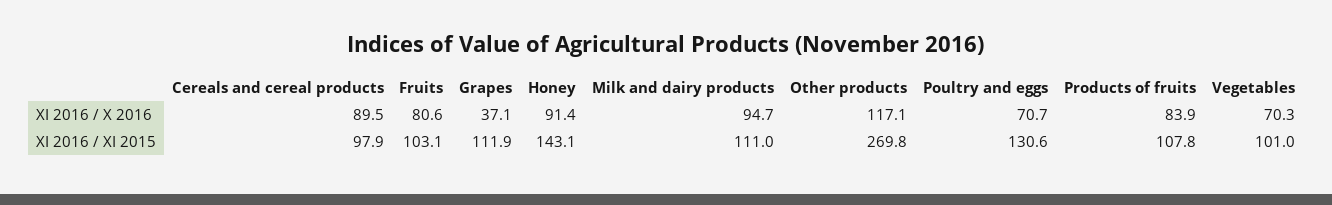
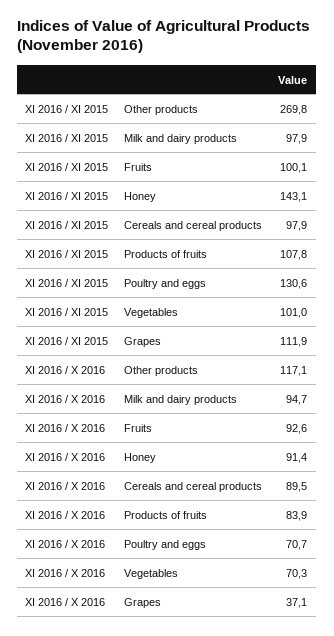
Fruits, XI 2016 / X 2016: 80.6 -> 92.6
Fruits, XI 2016 / XI 2015: 103.1 -> 100.1
Milk and dairy products, XI 2016 / XI 2015: 111 -> 97.9

